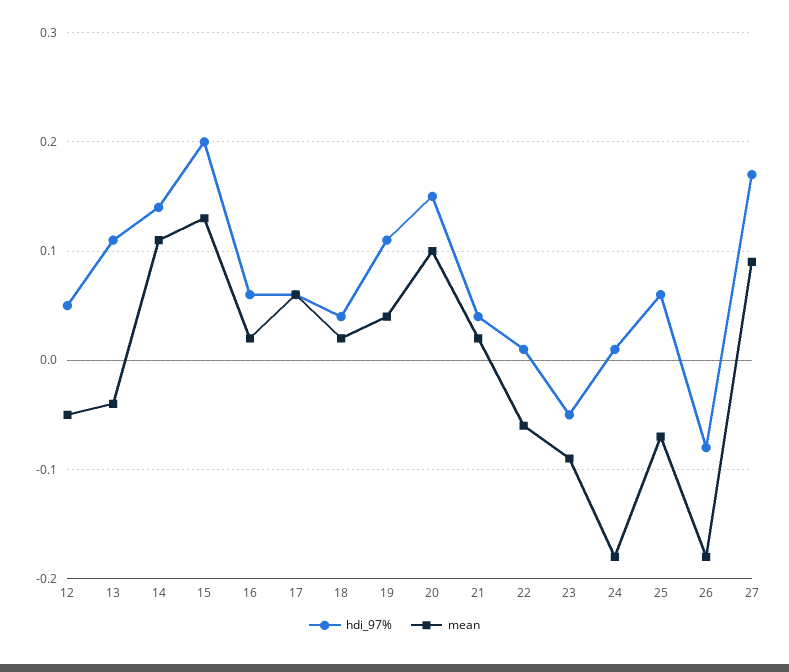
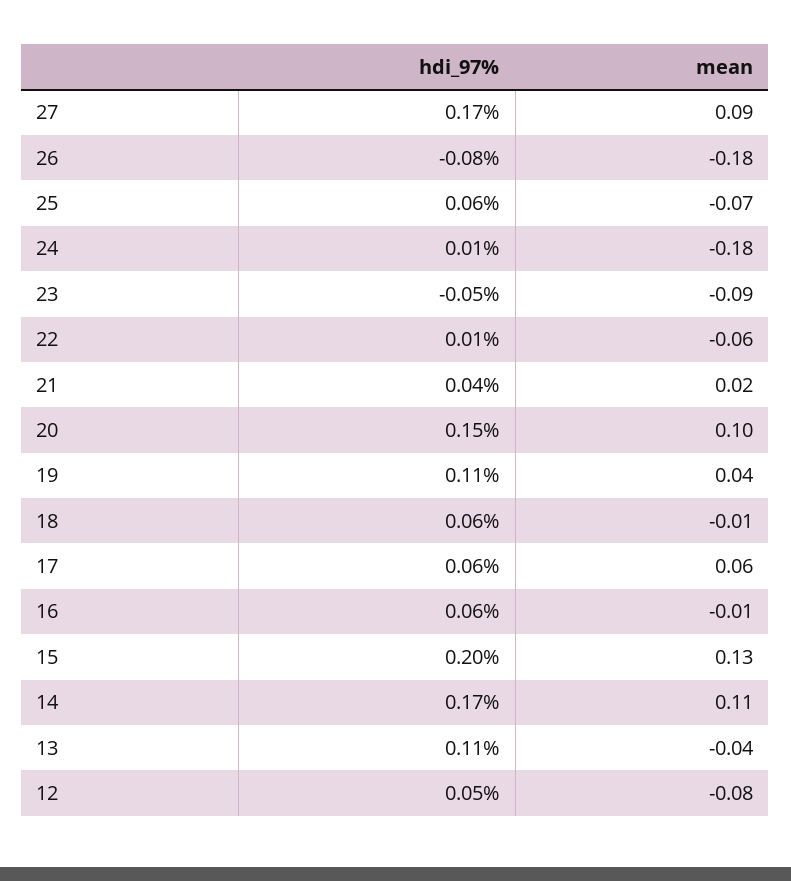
mean, 12: -0.05 -> -0.08
hdi_97%, 14: 0.14 -> 0.17
mean, 16: 0.02 -> -0.01
hdi_97%, 18: 0.04 -> 0.06
mean, 18: 0.02 -> -0.01

